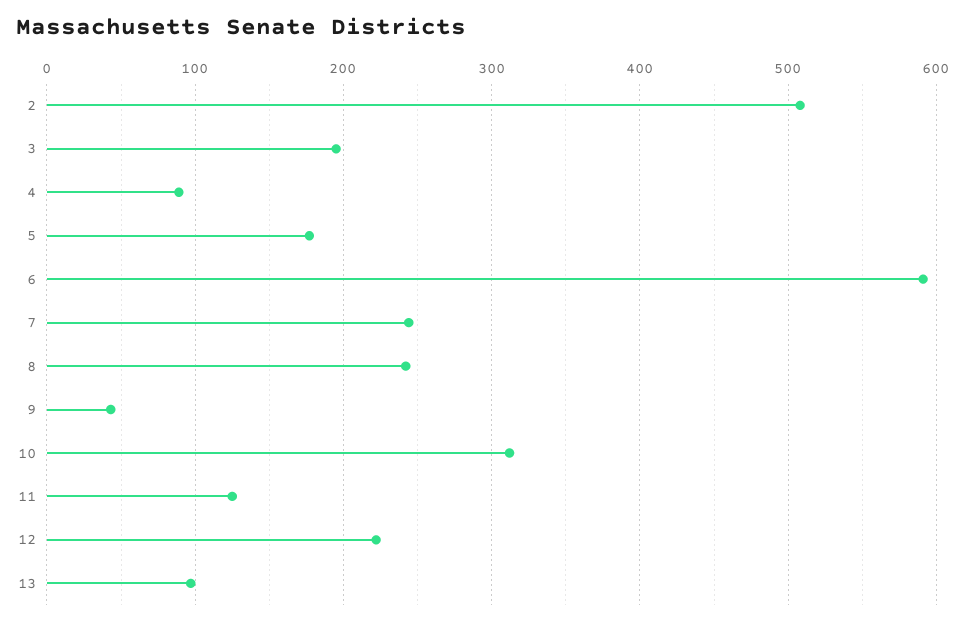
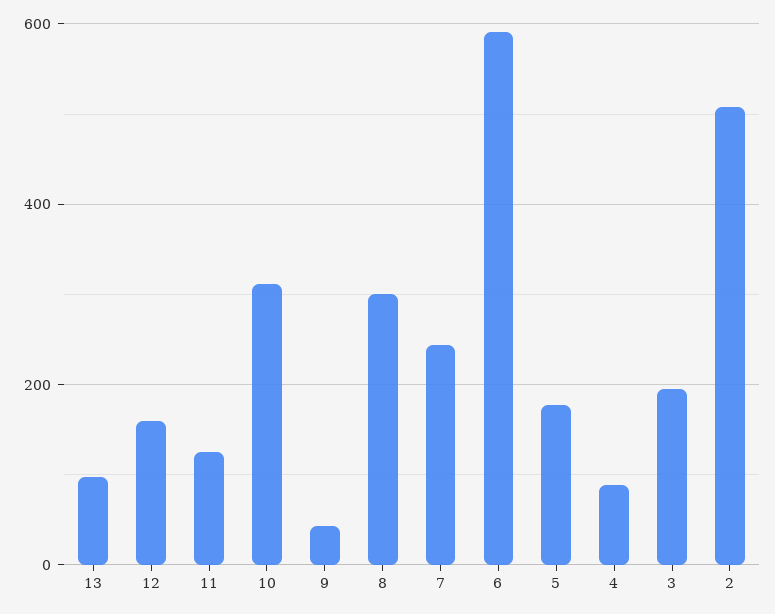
8: 240 -> 300
12: 220 -> 160

